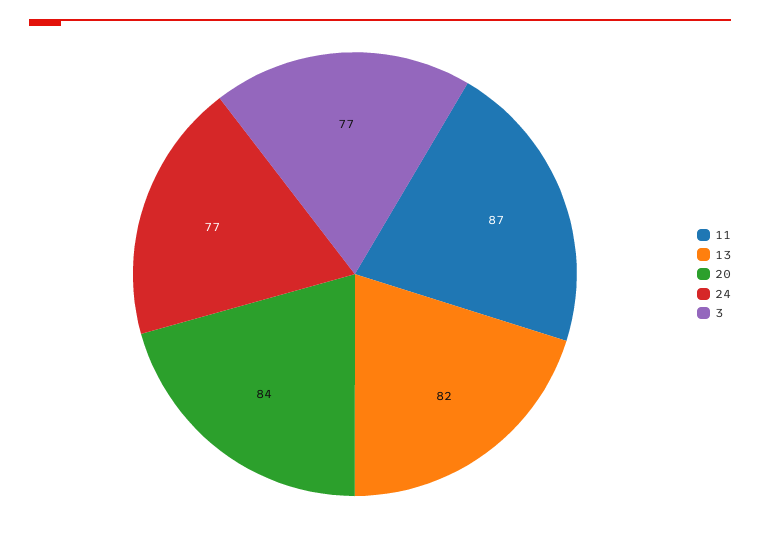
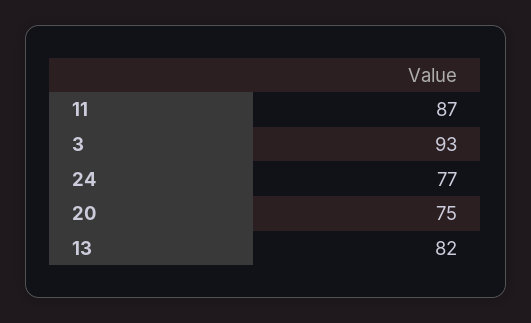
20: 84 -> 75
3: 77 -> 93

